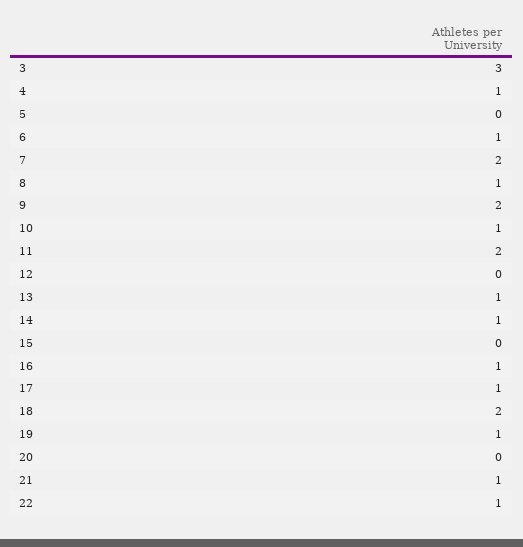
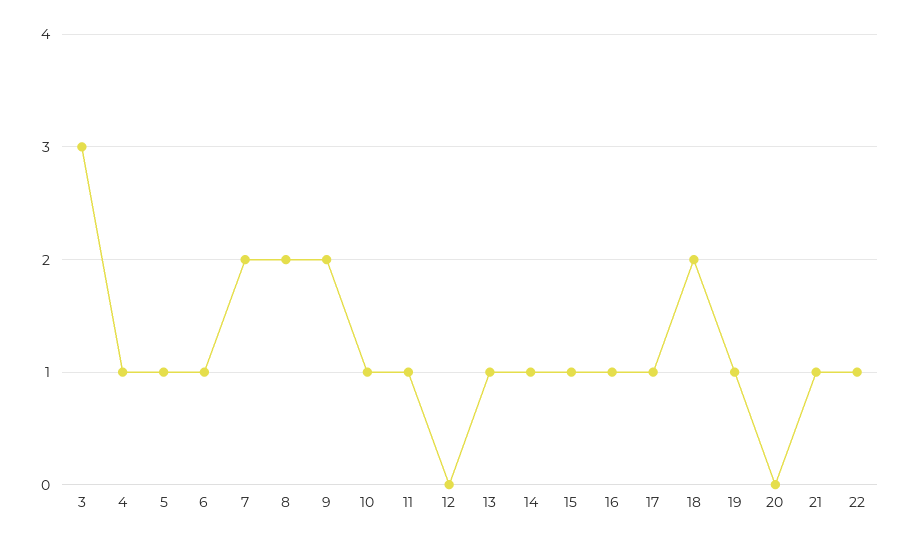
5: 0 -> 1
8: 1 -> 2
11: 2 -> 1
15: 0 -> 1

